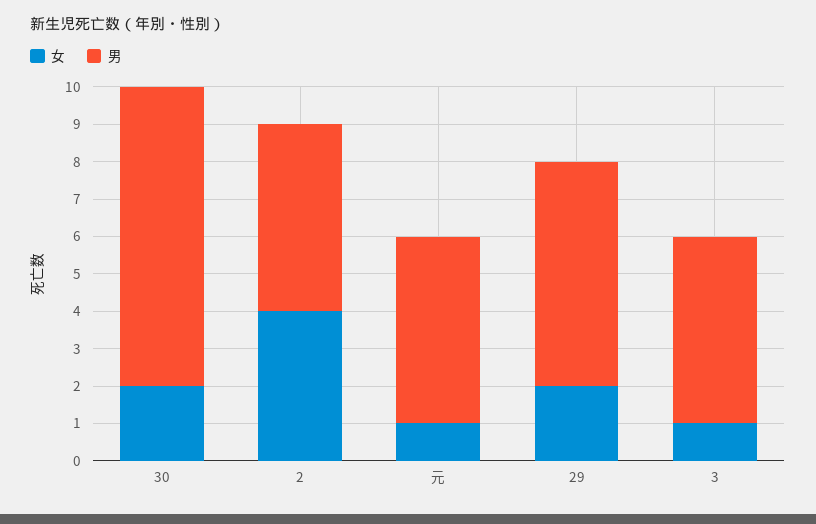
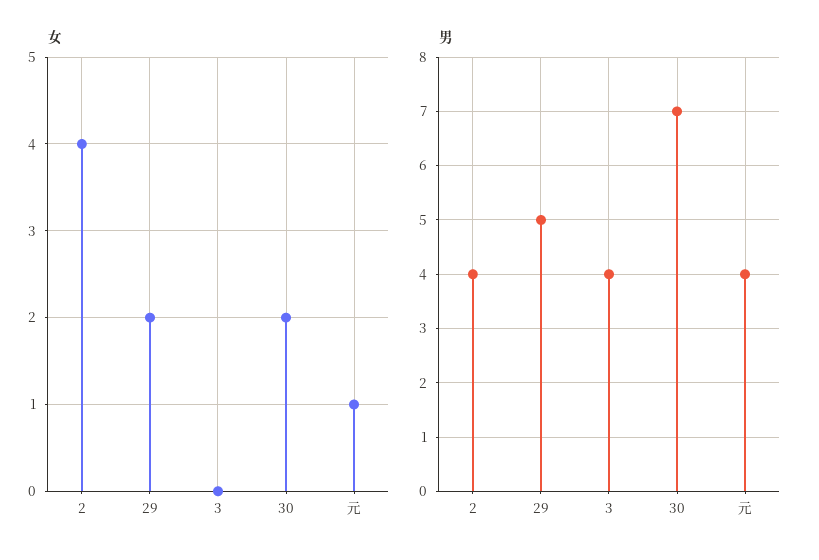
男, 30: 8 -> 7
男, 2: 5 -> 4
男, 元: 5 -> 4
男, 29: 6 -> 5
女, 3: 1 -> 0
男, 3: 5 -> 4

